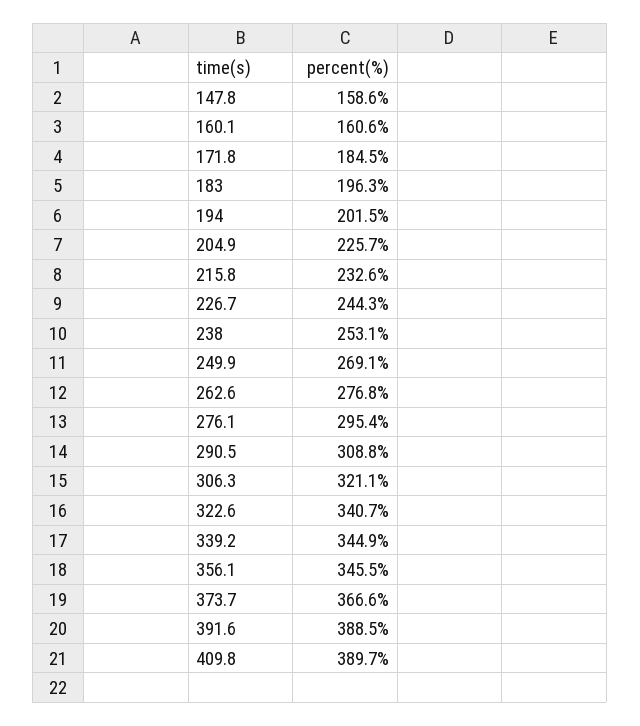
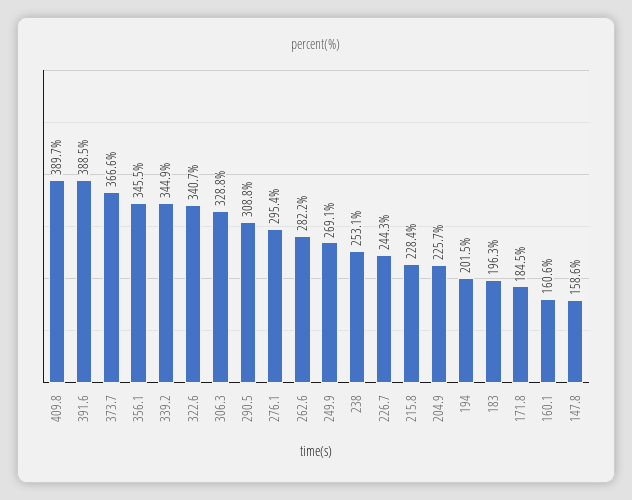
215.8: 232.6 -> 228.4
262.6: 276.8 -> 282.2
306.3: 321.1 -> 328.8

